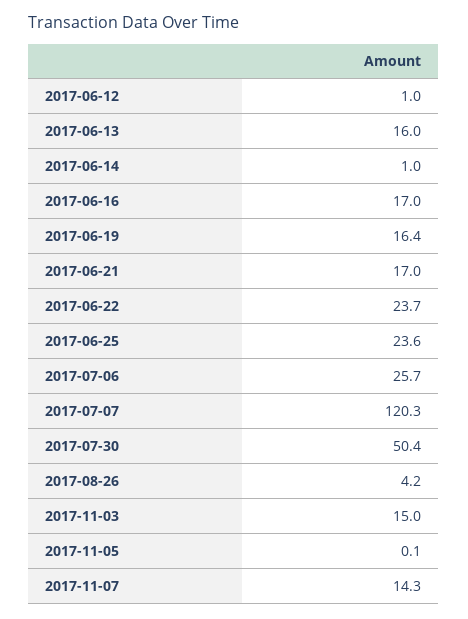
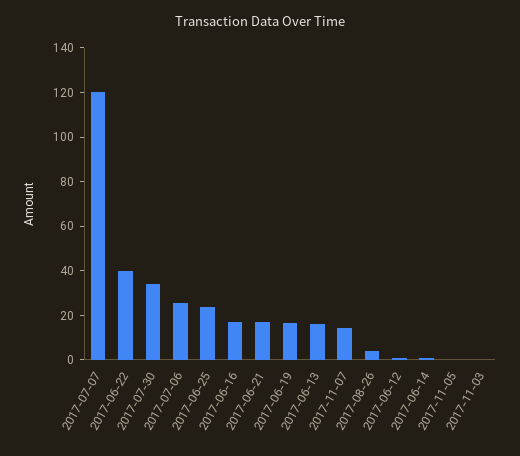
2017-06-22: 23.7 -> 40
2017-07-30: 50.4 -> 35
2017-11-03: 15 -> 0

